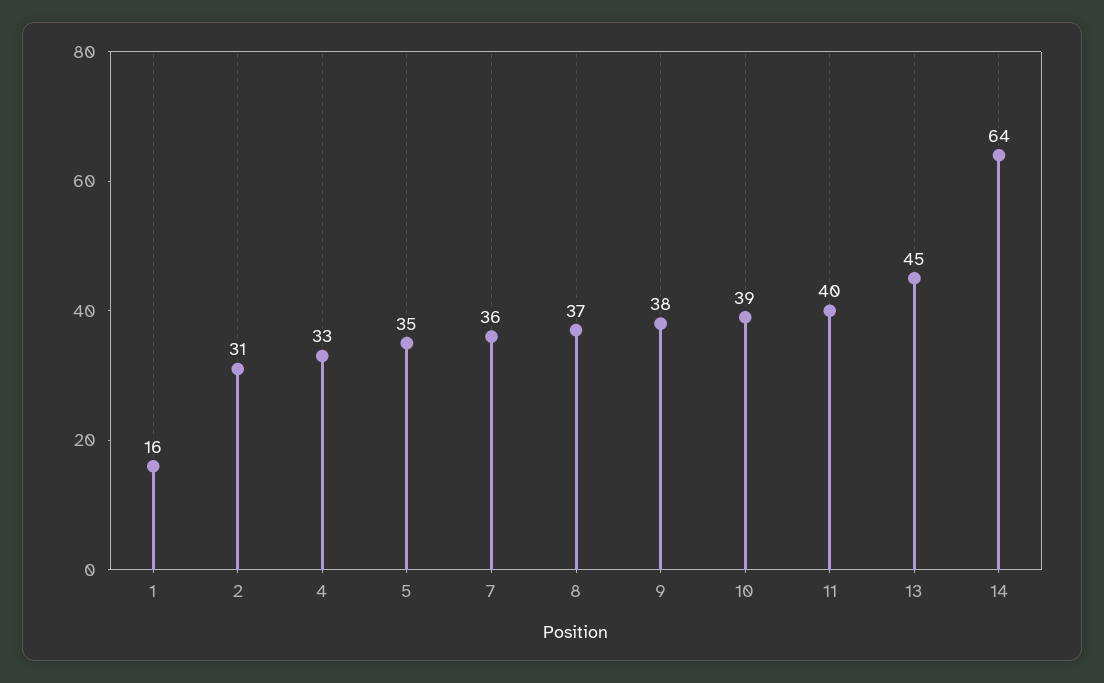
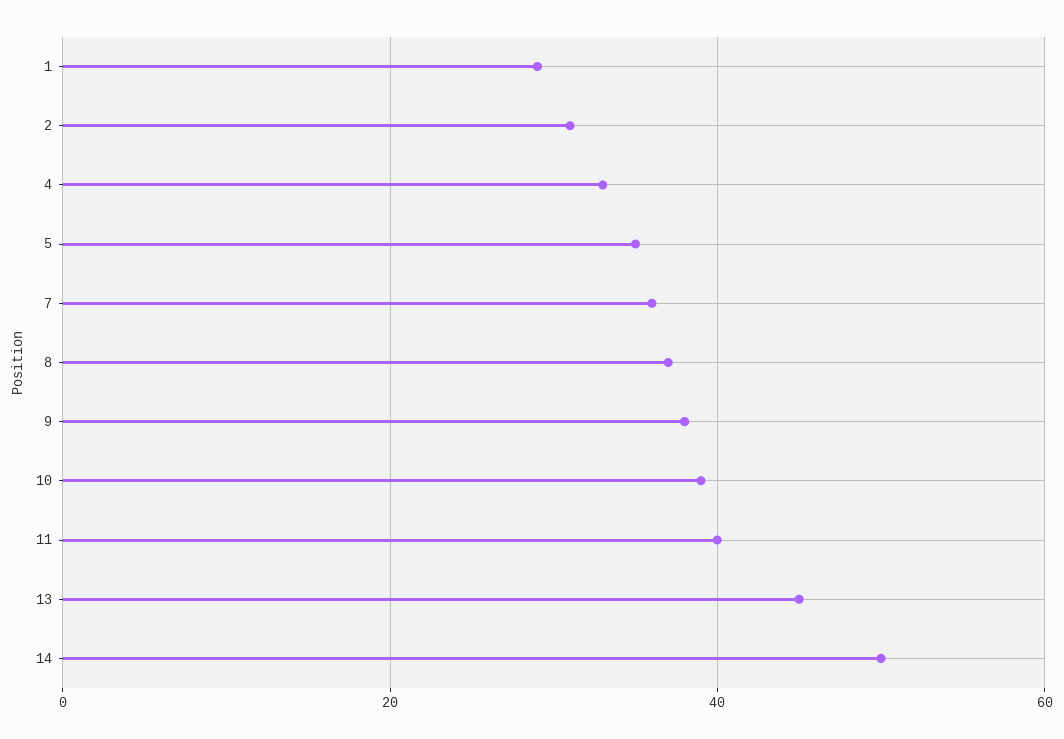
1: 16 -> 30
14: 64 -> 50

